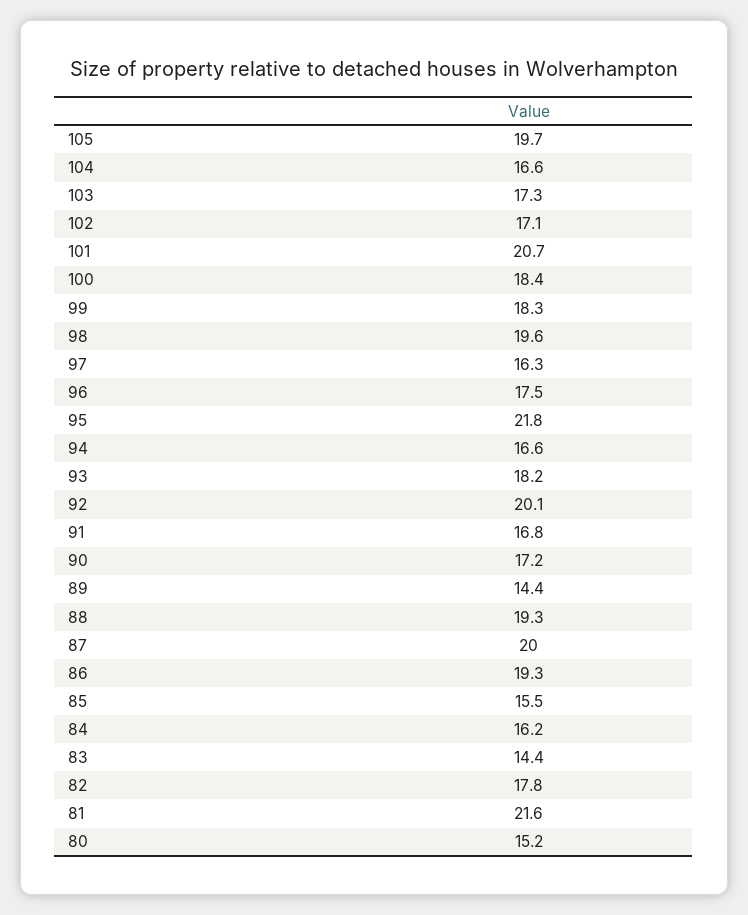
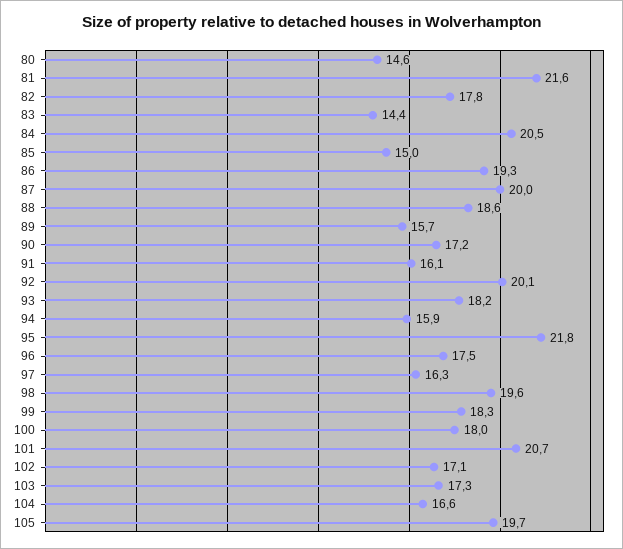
100: 18.4 -> 18
94: 16.6 -> 15.9
91: 16.8 -> 16.1
89: 14.4 -> 15.7
88: 19.3 -> 18.6
85: 15.5 -> 15
84: 16.2 -> 20.5
80: 15.2 -> 14.6

